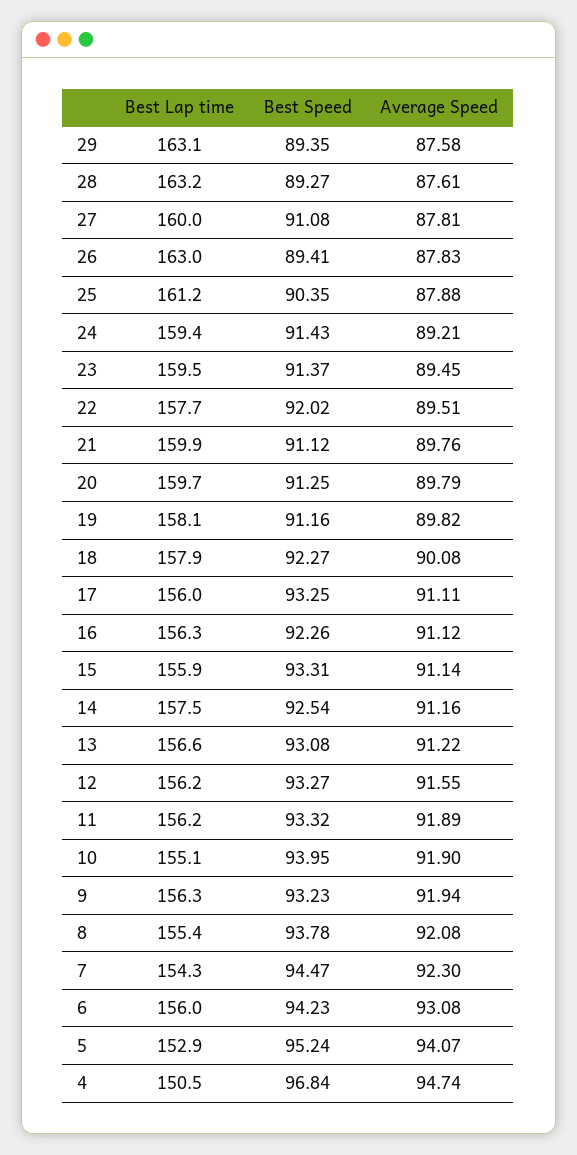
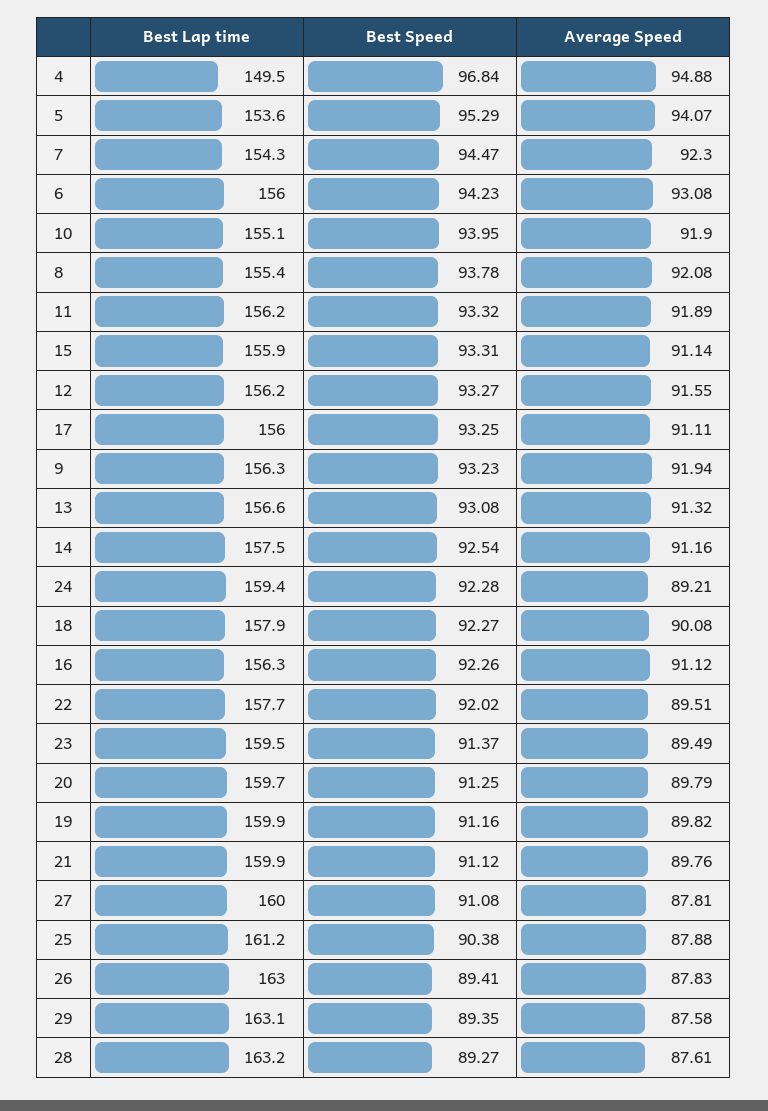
Best Speed, 25: 90.35 -> 90.38
Best Speed, 24: 91.43 -> 92.28
Average Speed, 23: 89.45 -> 89.49
Best Lap time, 19: 158.1 -> 159.9
Average Speed, 13: 91.22 -> 91.32
Best Lap time, 5: 152.9 -> 153.6
Best Speed, 5: 95.24 -> 95.29
Best Lap time, 4: 150.5 -> 149.5
Average Speed, 4: 94.74 -> 94.88

